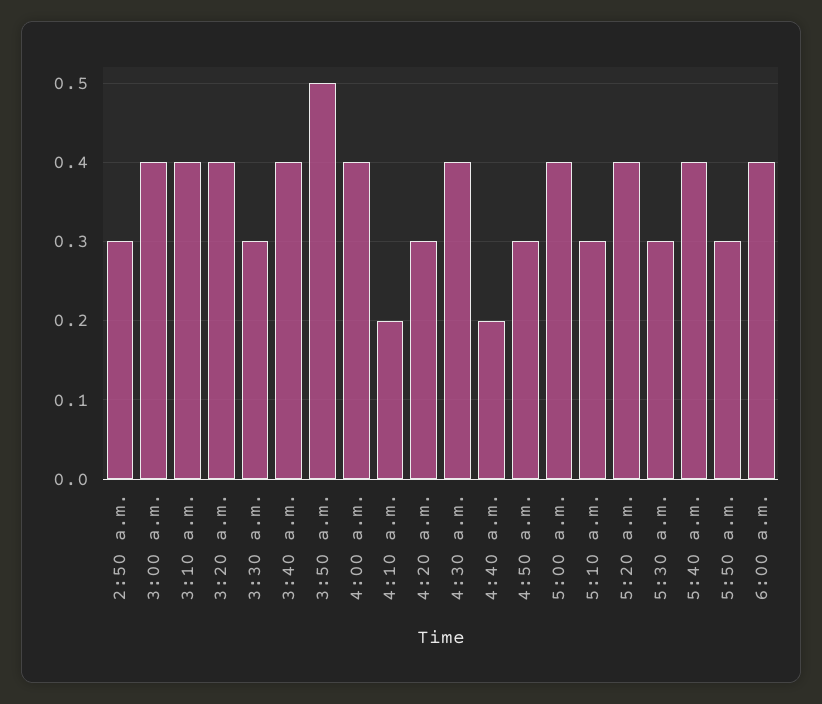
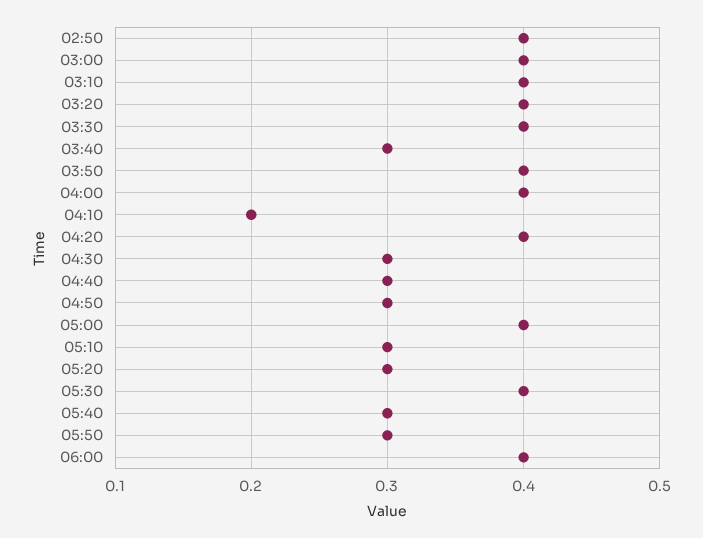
2:50 a.m.: 0.3 -> 0.4
3:30 a.m.: 0.3 -> 0.4
3:40 a.m.: 0.4 -> 0.3
3:50 a.m.: 0.5 -> 0.4
4:20 a.m.: 0.3 -> 0.4
4:30 a.m.: 0.4 -> 0.3
4:40 a.m.: 0.2 -> 0.3
5:20 a.m.: 0.4 -> 0.3
5:30 a.m.: 0.3 -> 0.4
5:40 a.m.: 0.4 -> 0.3

